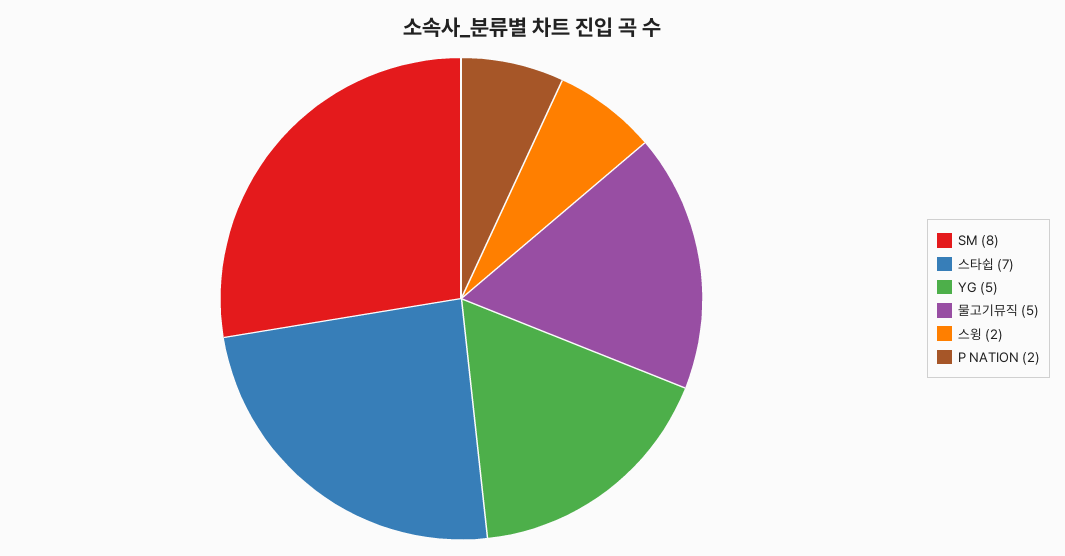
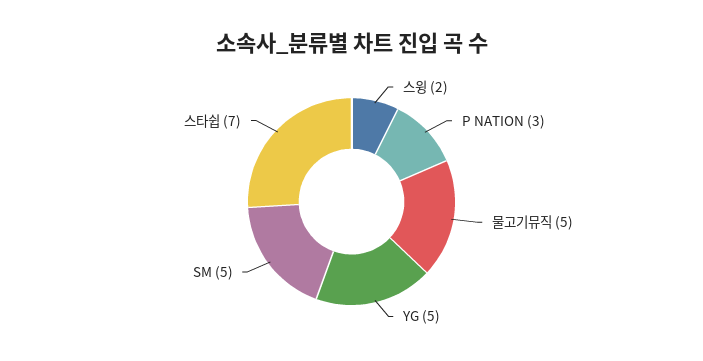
SM: 8 -> 5
P NATION: 2 -> 3

